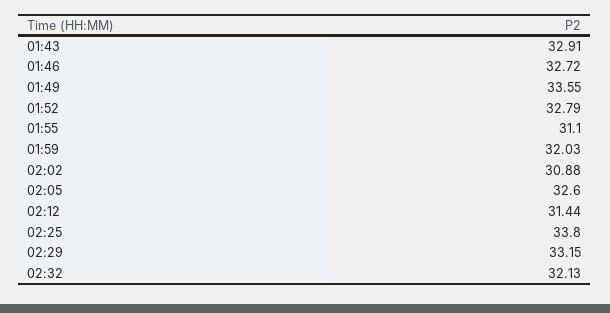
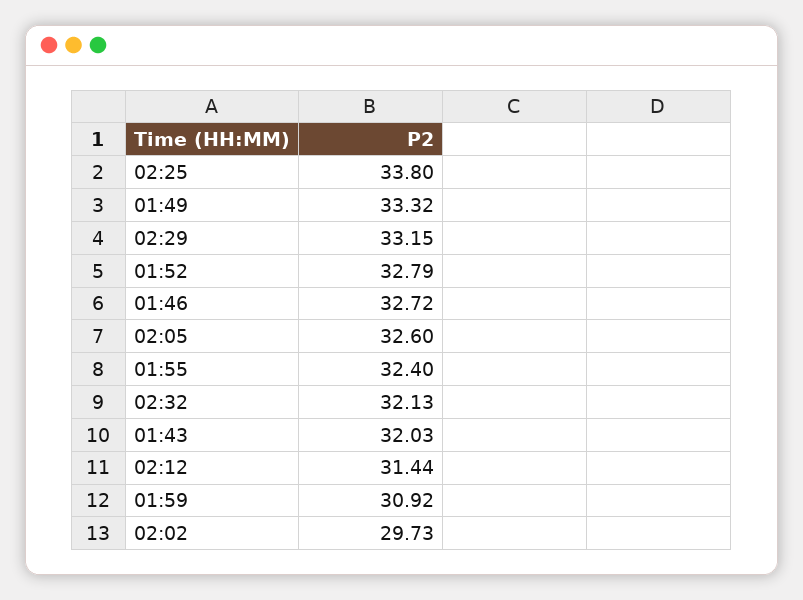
01:43: 32.91 -> 32.03
01:49: 33.55 -> 33.32
01:55: 31.1 -> 32.4
01:59: 32.03 -> 30.92
02:02: 30.88 -> 29.73

